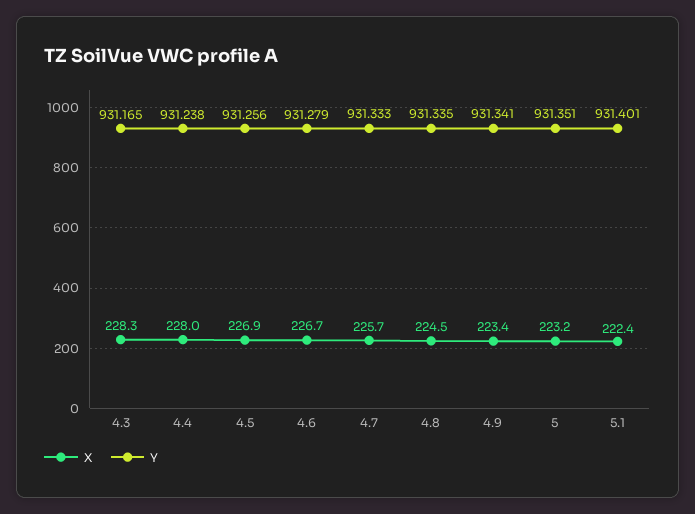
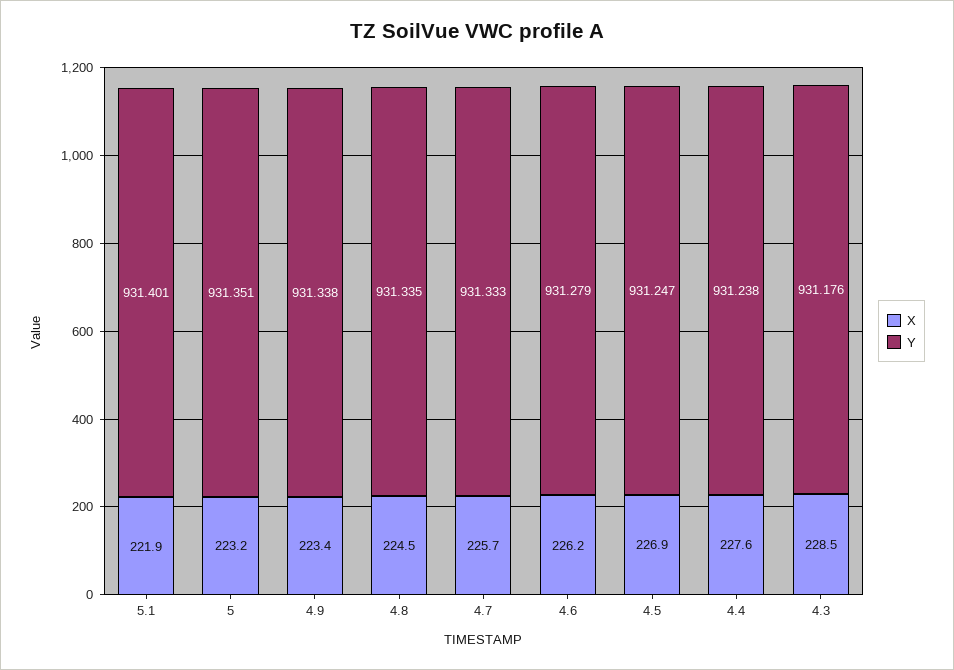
X, 4.3: 228.3 -> 228.5
Y, 4.3: 931.165 -> 931.176
X, 4.4: 228 -> 227.6
Y, 4.5: 931.256 -> 931.247
X, 4.6: 226.7 -> 226.2
Y, 4.9: 931.341 -> 931.338
X, 5.1: 222.4 -> 221.9

